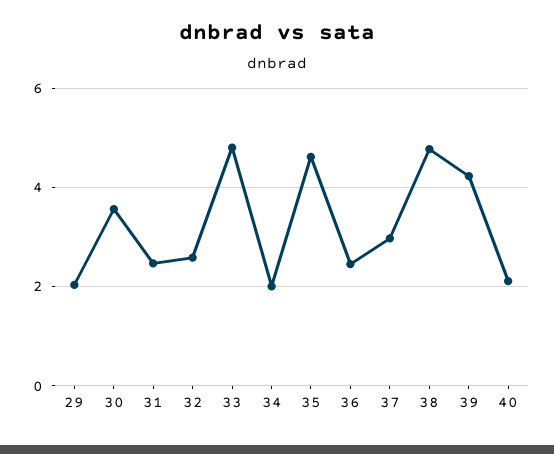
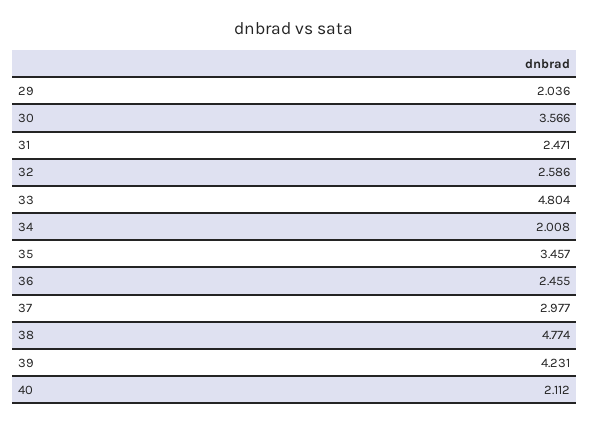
35: 4.6 -> 3.457

